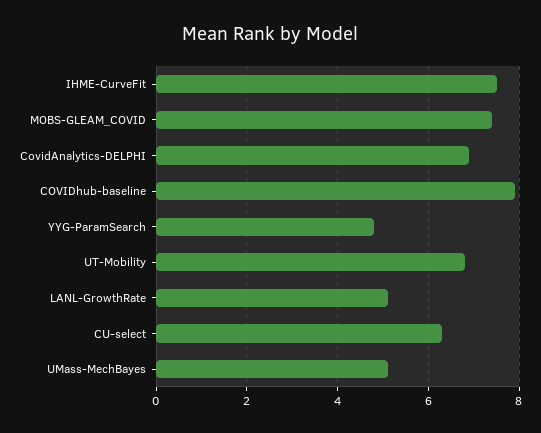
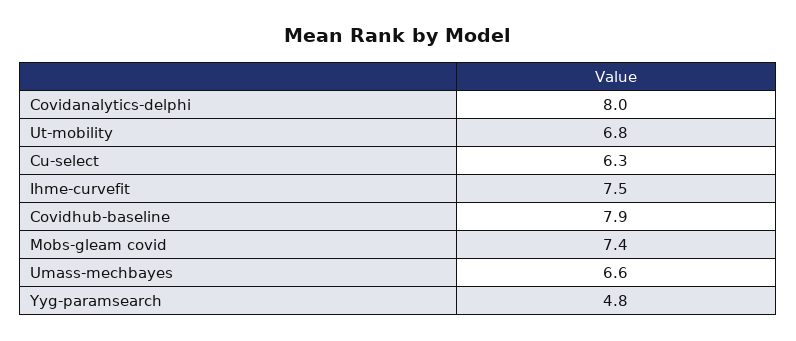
CovidAnalytics-DELPHI: 7 -> 8
LANL-GrowthRate: 5 -> none
UMass-MechBayes: 5 -> 6.6

